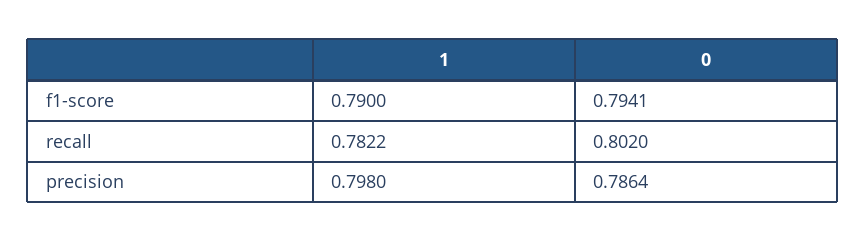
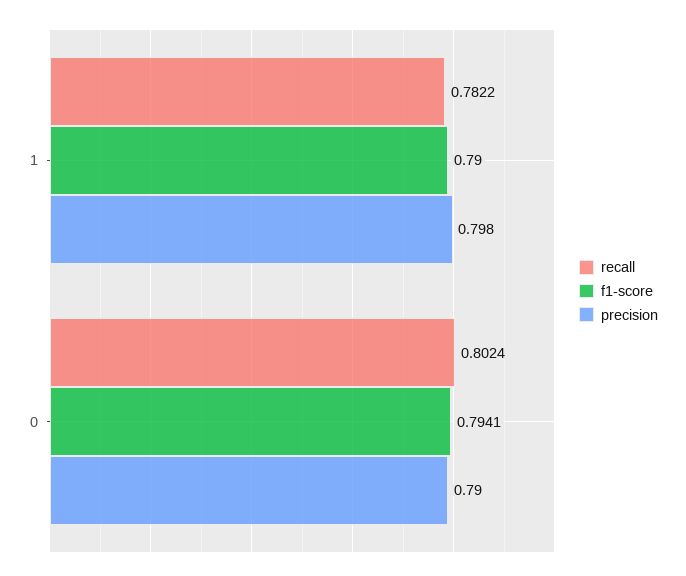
recall, 0: 0.802 -> 0.8024
precision, 0: 0.7864 -> 0.79

